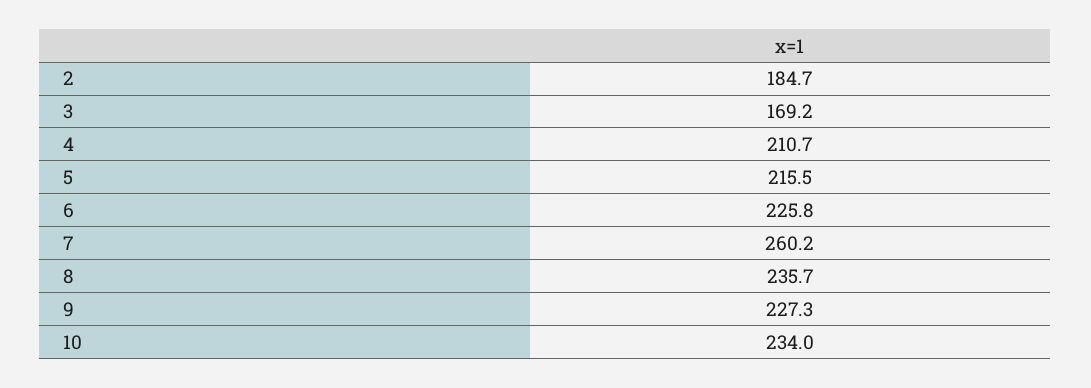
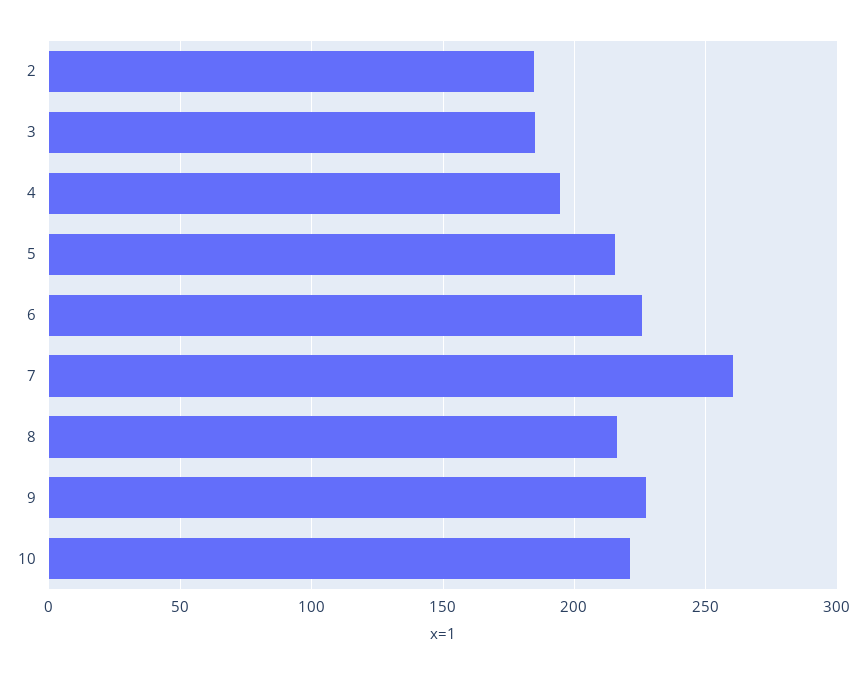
3: 169.2 -> 185
4: 210.7 -> 195
8: 235.7 -> 215
10: 234 -> 220

